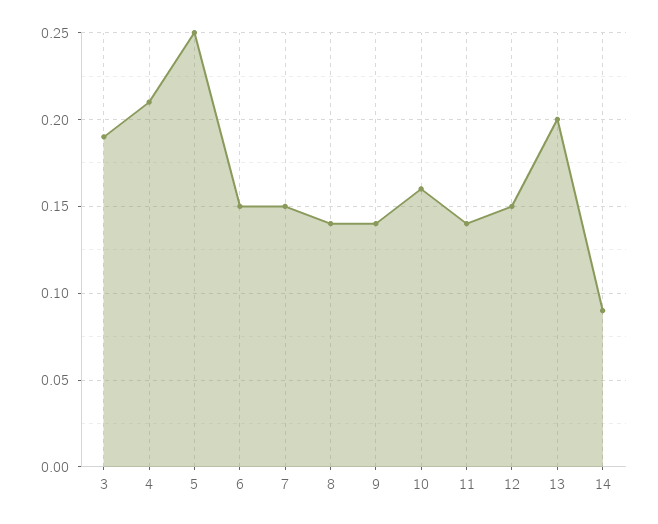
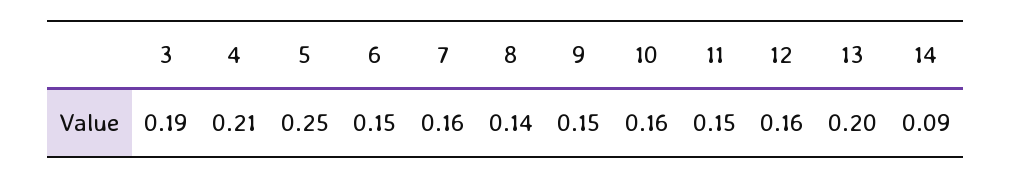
7: 0.15 -> 0.16
9: 0.14 -> 0.15
11: 0.14 -> 0.15
12: 0.15 -> 0.16

